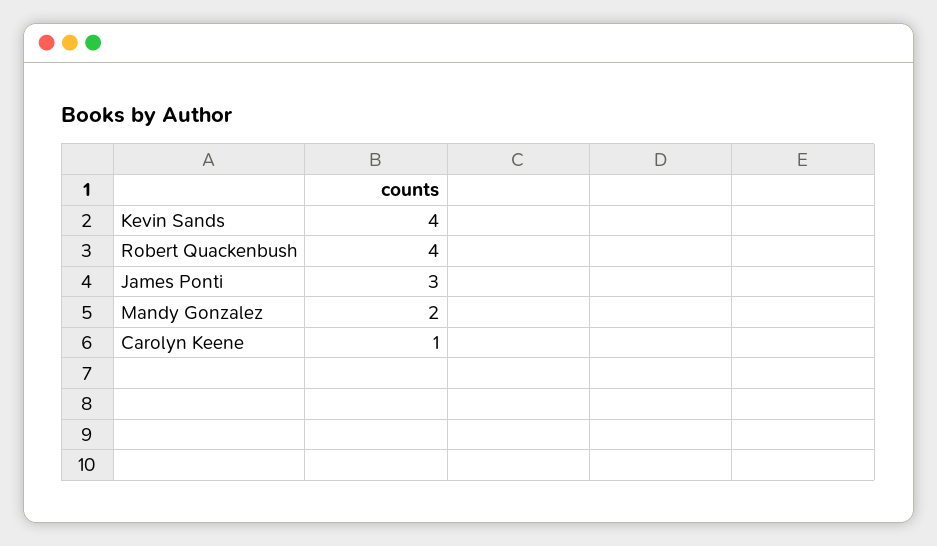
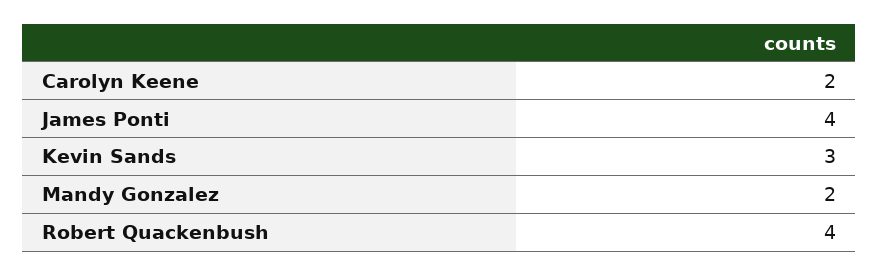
Kevin Sands: 4 -> 3
James Ponti: 3 -> 4
Carolyn Keene: 1 -> 2

